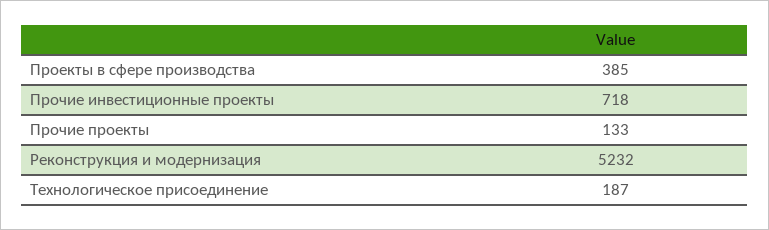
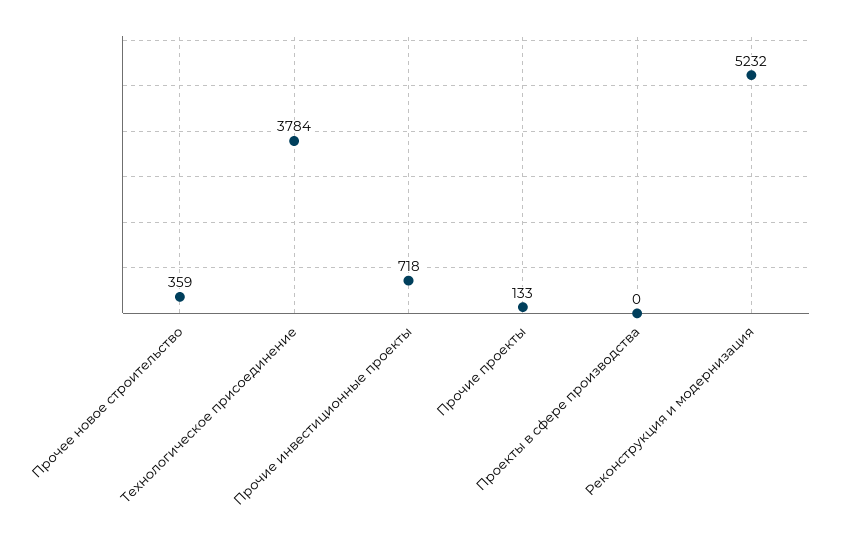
Проекты в сфере производства: 385 -> 0
Технологическое присоединение: 187 -> 3784
Прочее новое строительство: none -> 359

